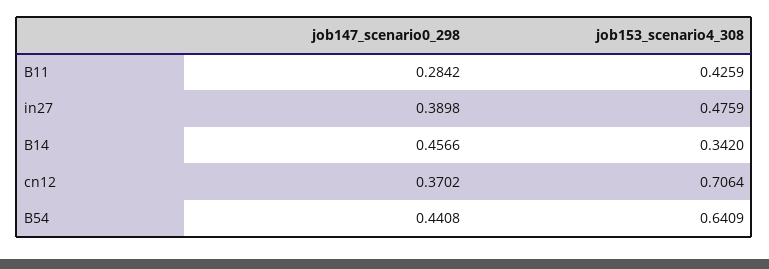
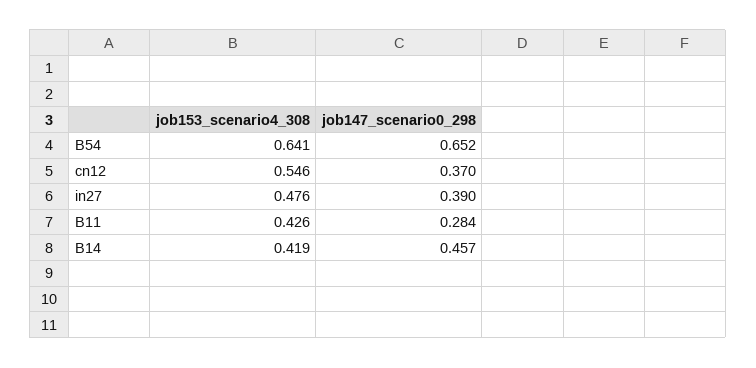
job153_scenario4_308, B14: 0.342 -> 0.419
job153_scenario4_308, cn12: 0.7064 -> 0.546
job147_scenario0_298, B54: 0.4408 -> 0.652

